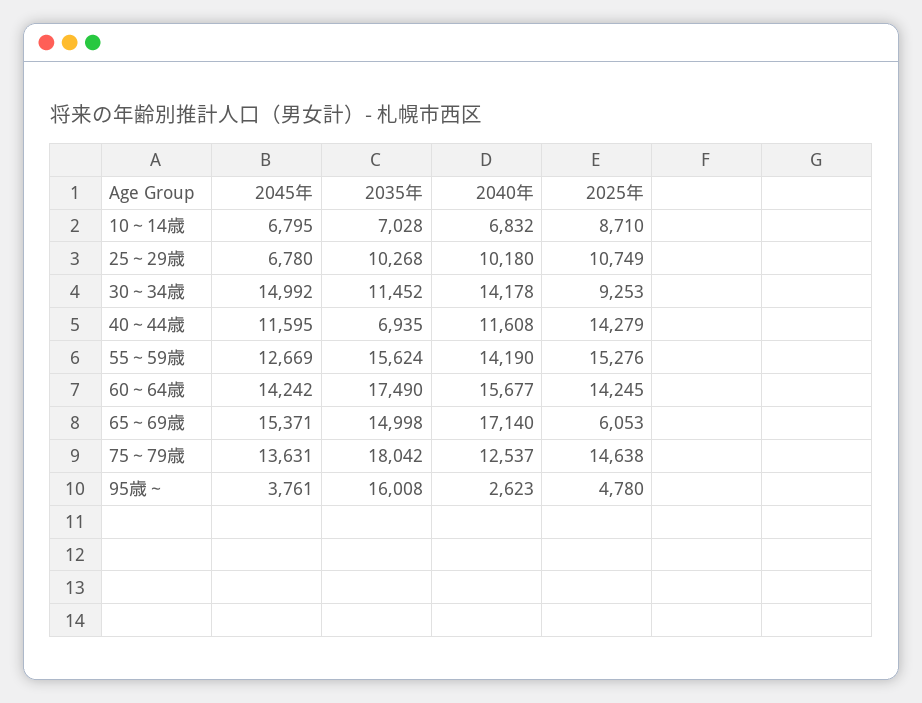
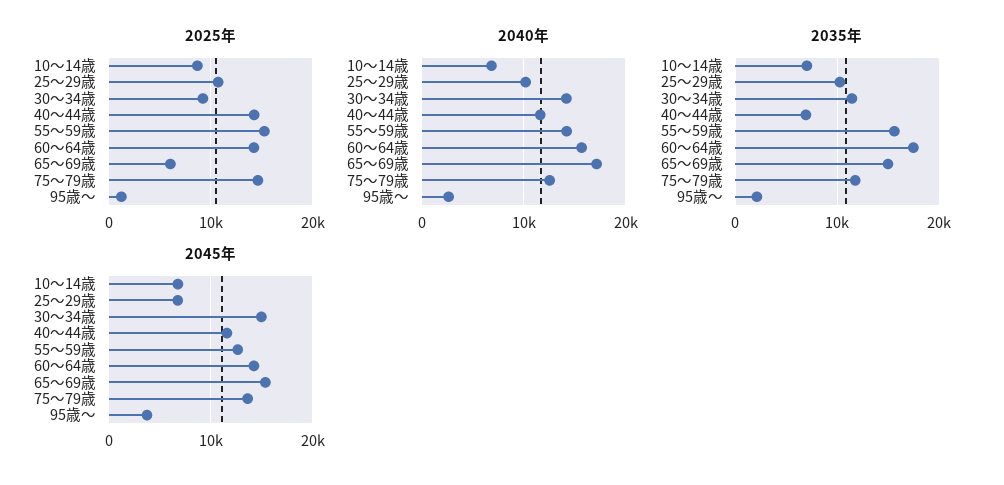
2035年, 75～79歳: 18042 -> 12000
2035年, 95歳～: 16008 -> 2000
2025年, 95歳～: 4780 -> 1000

